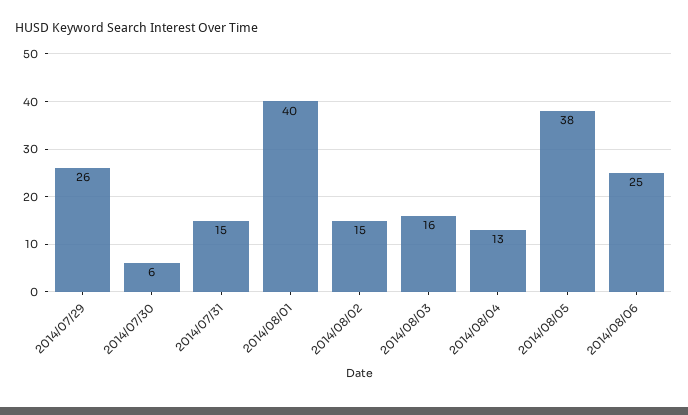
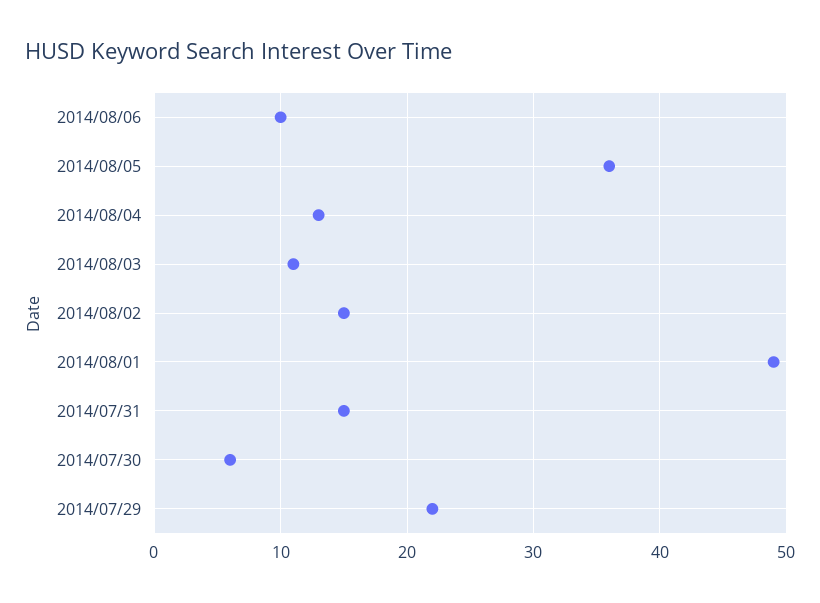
2014/07/29: 26 -> 22
2014/08/01: 40 -> 49
2014/08/03: 16 -> 11
2014/08/05: 38 -> 36
2014/08/06: 25 -> 10

